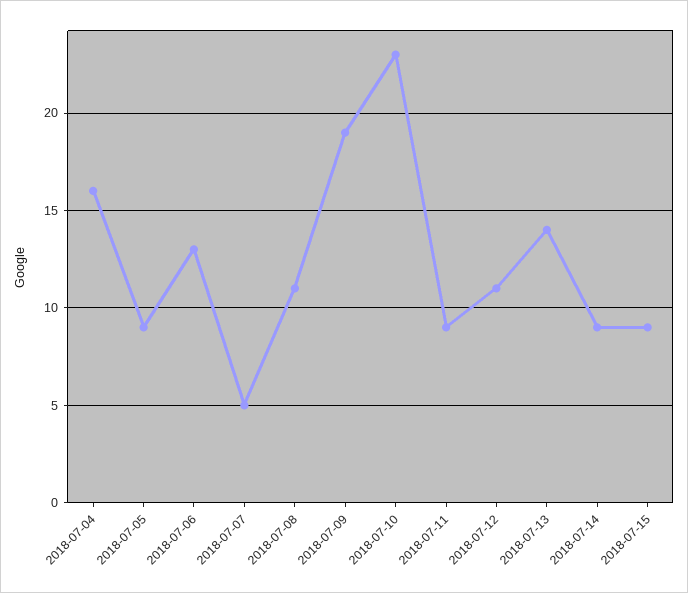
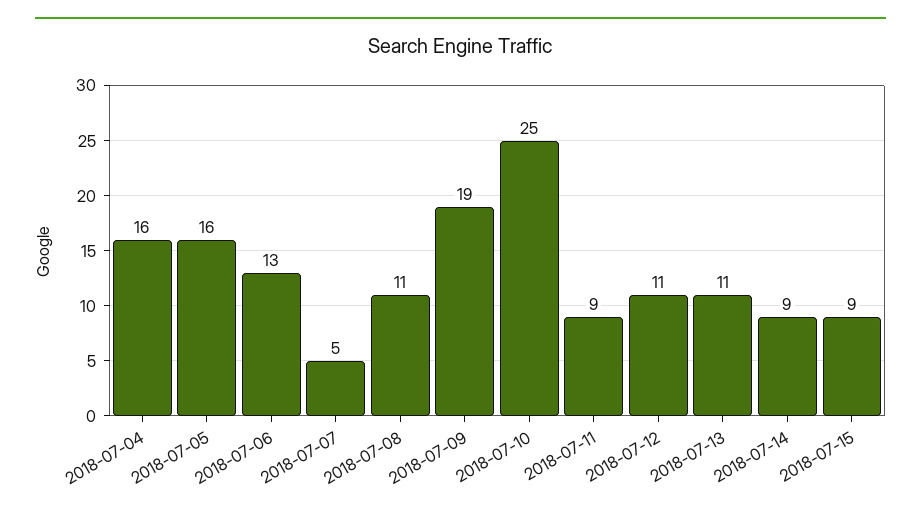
2018-07-05: 9 -> 16
2018-07-10: 23 -> 25
2018-07-13: 14 -> 11

